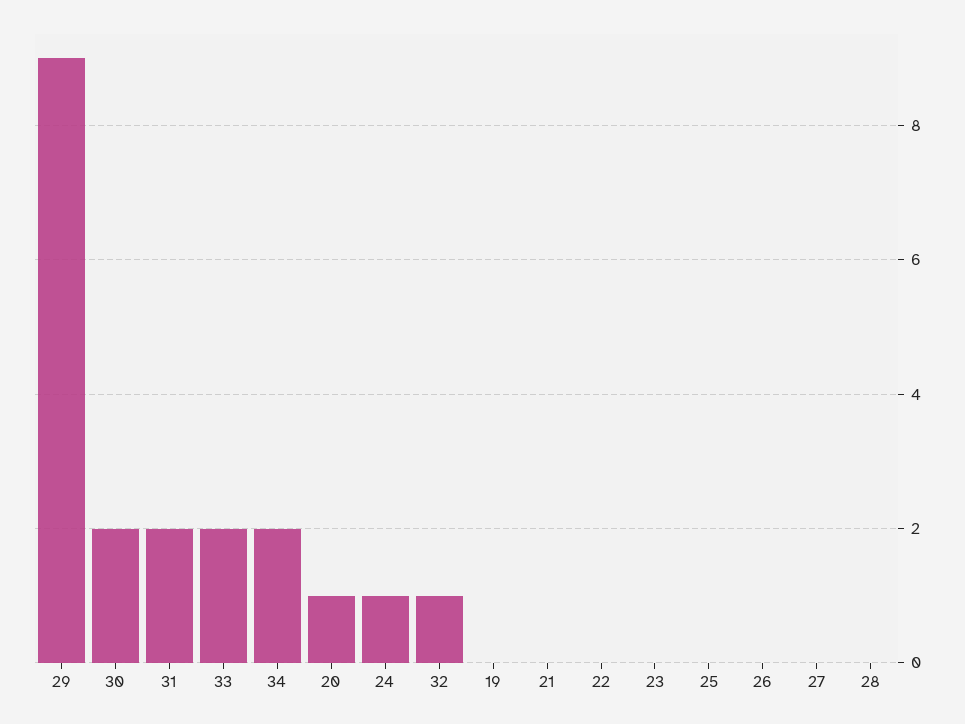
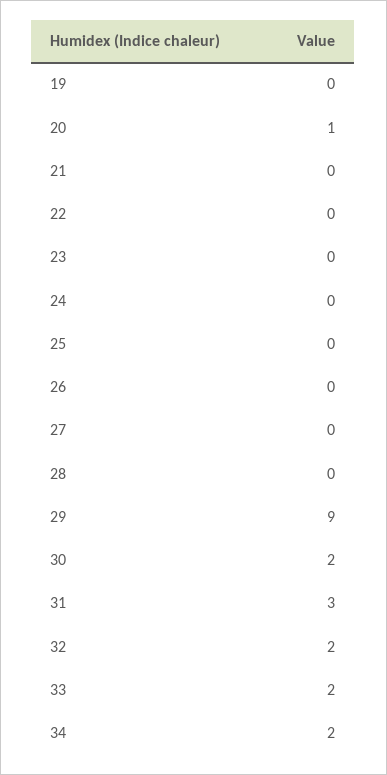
31: 2 -> 3
24: 1 -> 0
32: 1 -> 2

